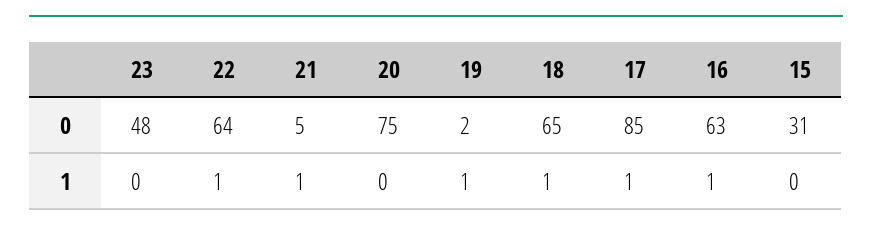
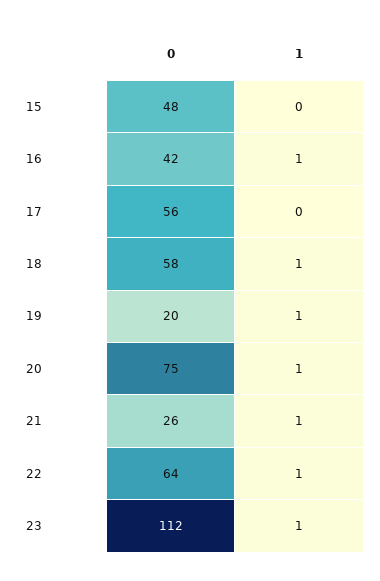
23, 0: 48 -> 112
21, 0: 5 -> 26
19, 0: 2 -> 20
18, 0: 65 -> 58
17, 0: 85 -> 56
16, 0: 63 -> 42
15, 0: 31 -> 48
23, 1: 0 -> 1
20, 1: 0 -> 1
17, 1: 1 -> 0

